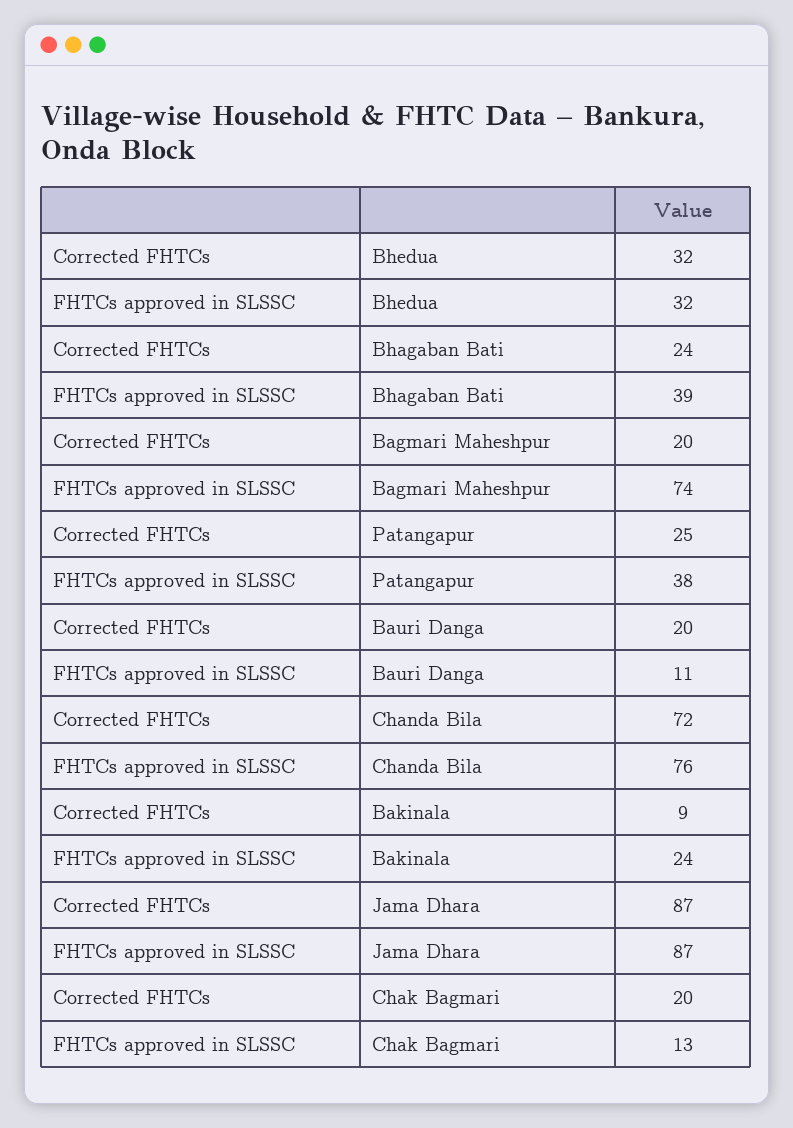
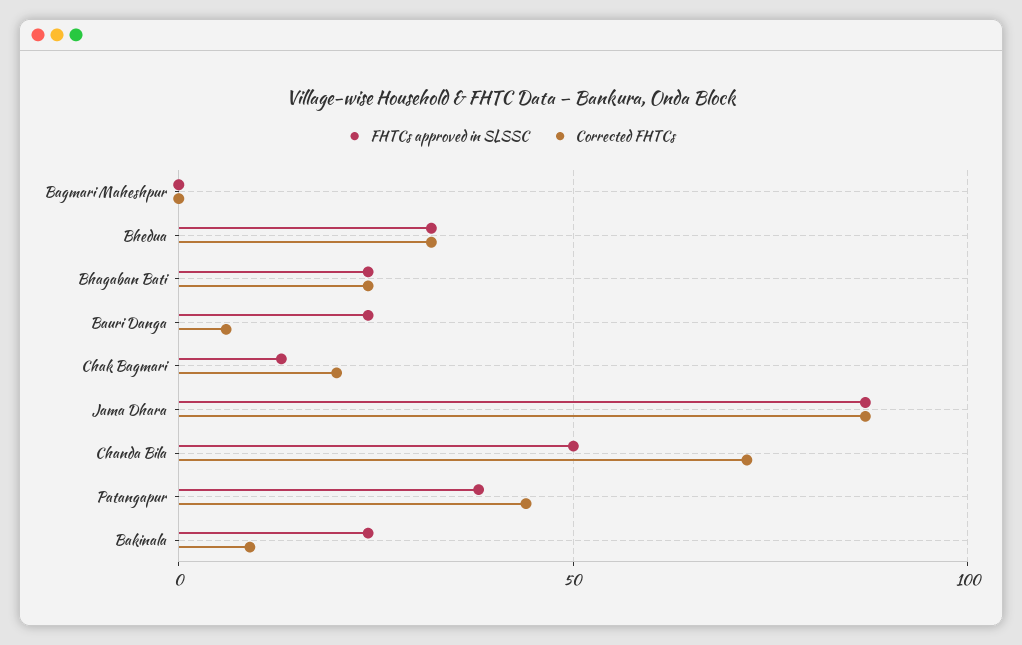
FHTCs approved in SLSSC, Bhagaban Bati: 39 -> 25
Corrected FHTCs, Bagmari Maheshpur: 20 -> 0
FHTCs approved in SLSSC, Bagmari Maheshpur: 74 -> 0
Corrected FHTCs, Patangapur: 25 -> 45
Corrected FHTCs, Bauri Danga: 20 -> 5
FHTCs approved in SLSSC, Bauri Danga: 11 -> 25
FHTCs approved in SLSSC, Chanda Bila: 76 -> 50

